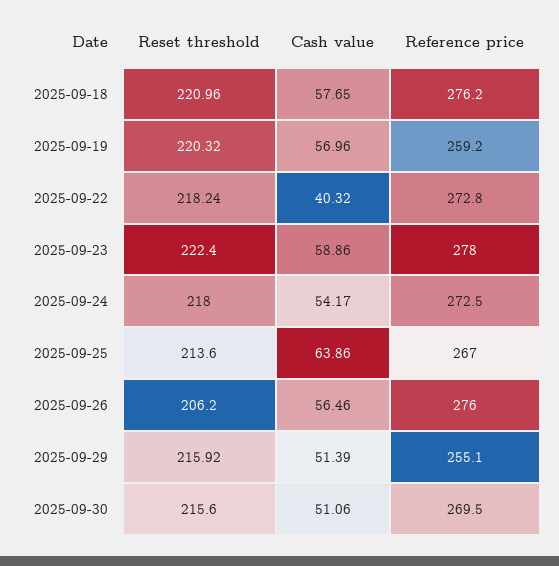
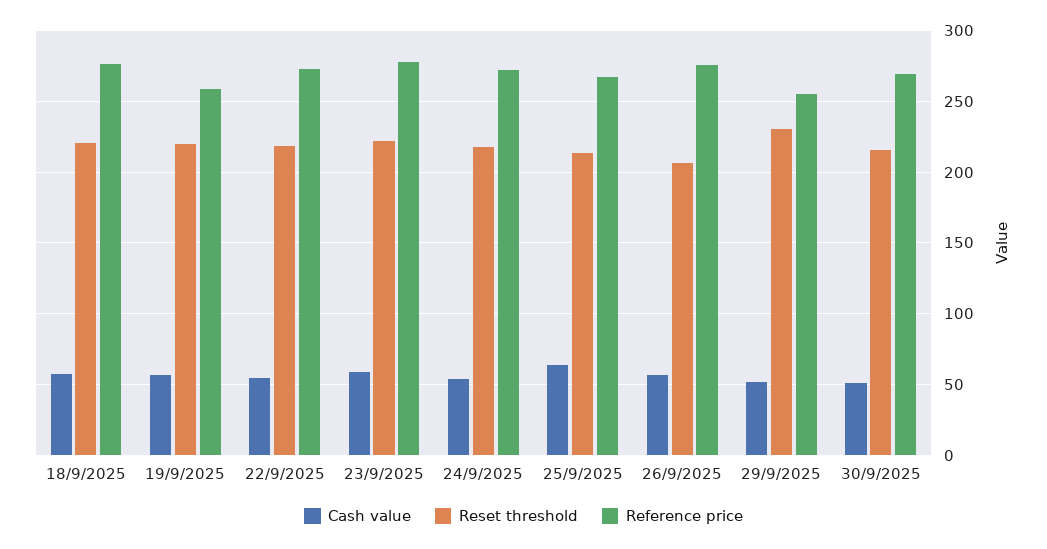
Cash value, 2025-09-22: 40.32 -> 55
Reset threshold, 2025-09-29: 215.92 -> 230

